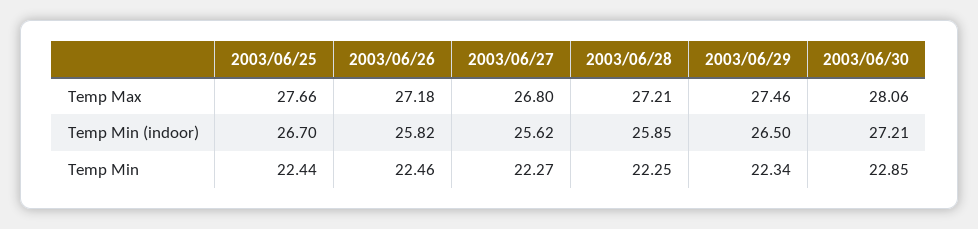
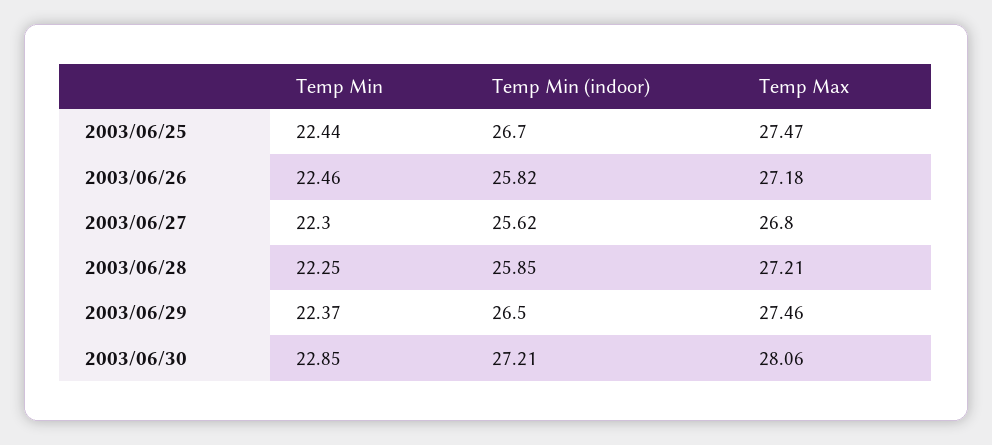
2003/06/25, Temp Max: 27.66 -> 27.47
2003/06/27, Temp Min: 22.27 -> 22.3
2003/06/29, Temp Min: 22.34 -> 22.37

